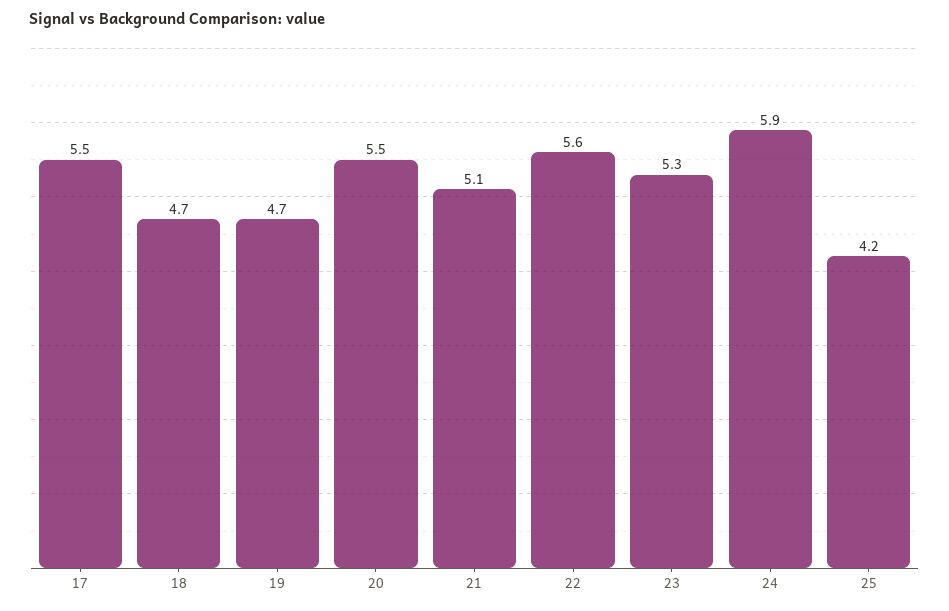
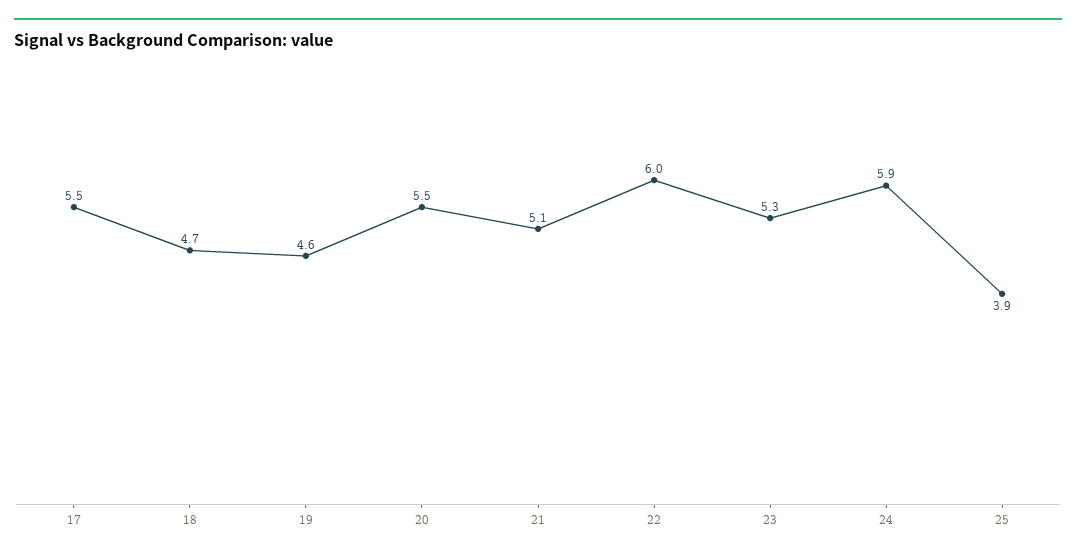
19: 4.7 -> 4.6
22: 5.6 -> 6
25: 4.2 -> 3.9

